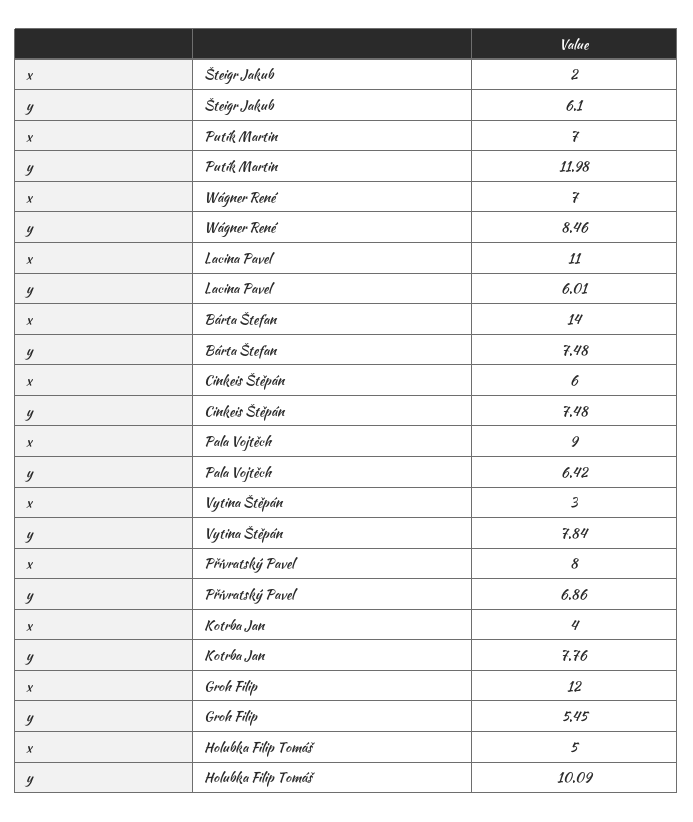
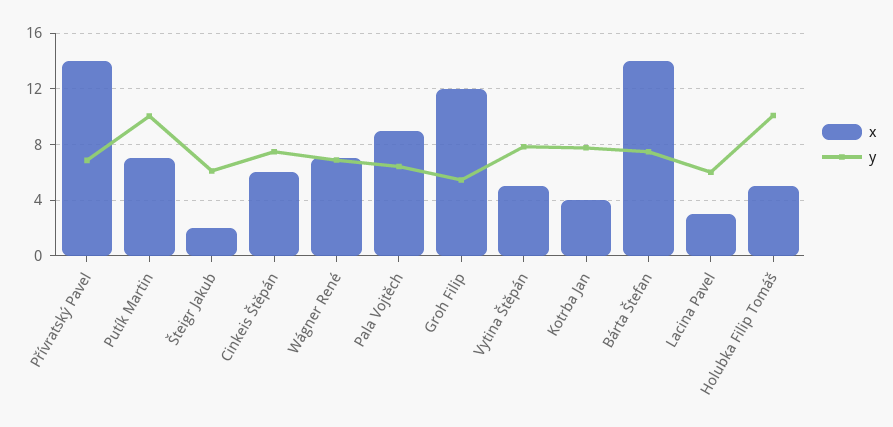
y, Putík Martin: 11.98 -> 10
y, Wágner René: 8.46 -> 7
x, Lacina Pavel: 11 -> 3
x, Vytina Štěpán: 3 -> 5
x, Přívratský Pavel: 8 -> 14

